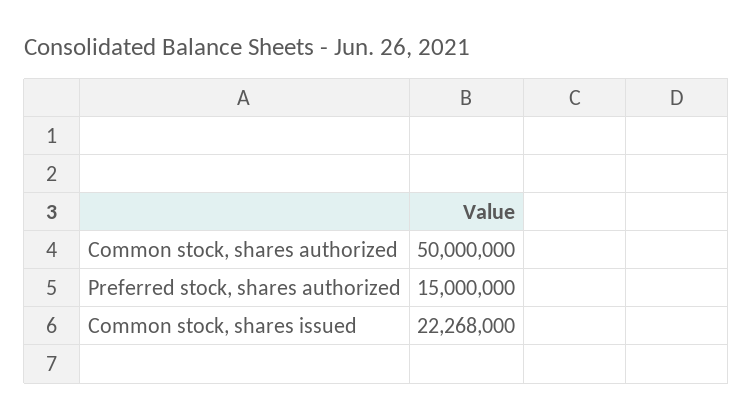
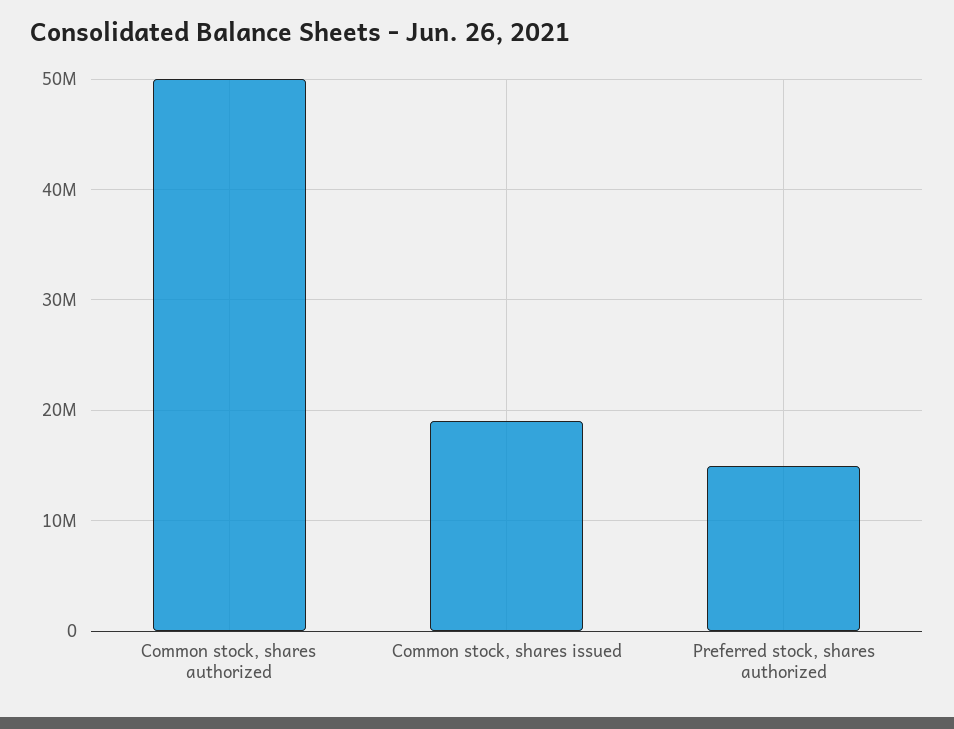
Common stock, shares issued: 22268000 -> 19000000

